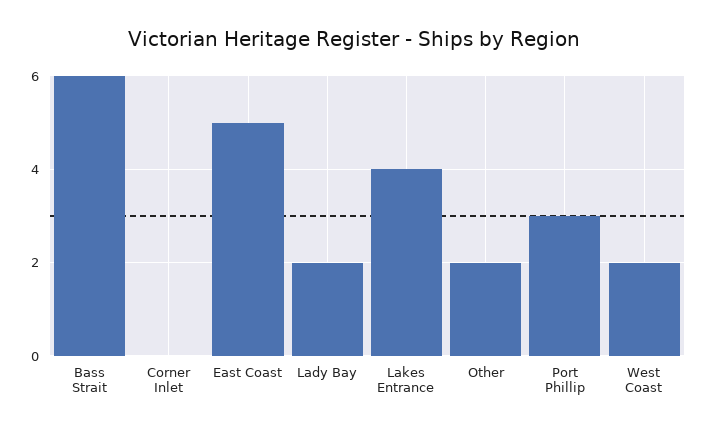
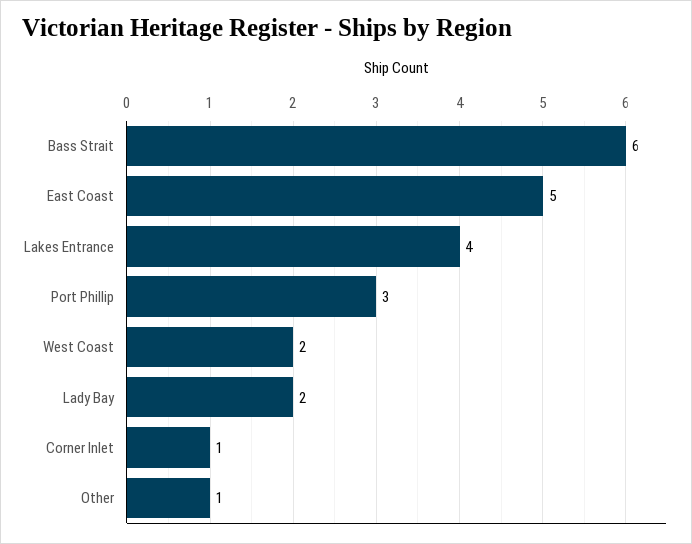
Corner Inlet: 0 -> 1
Other: 2 -> 1

